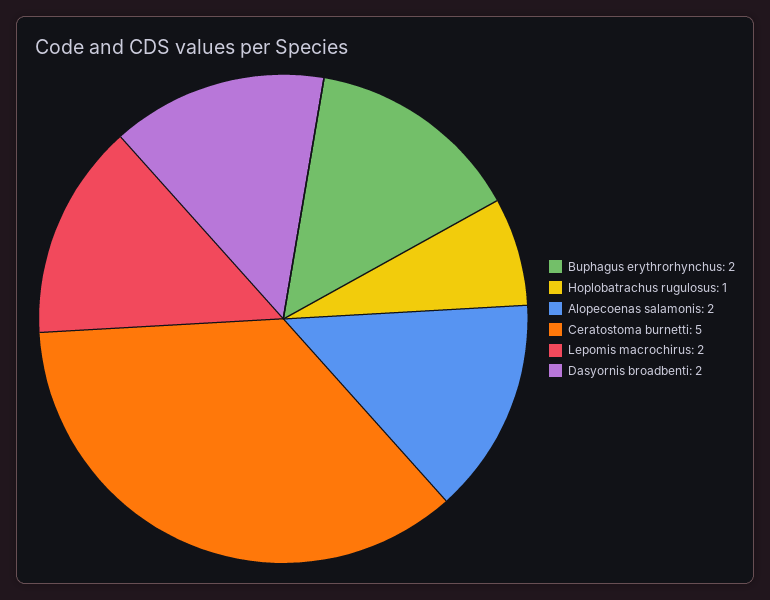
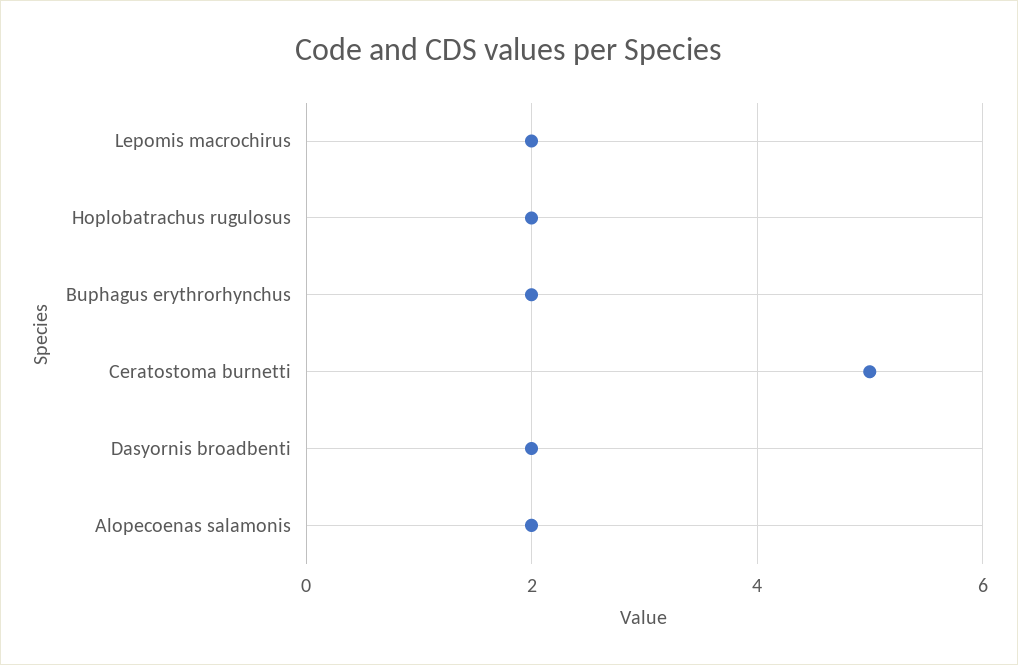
Hoplobatrachus rugulosus: 1 -> 2

